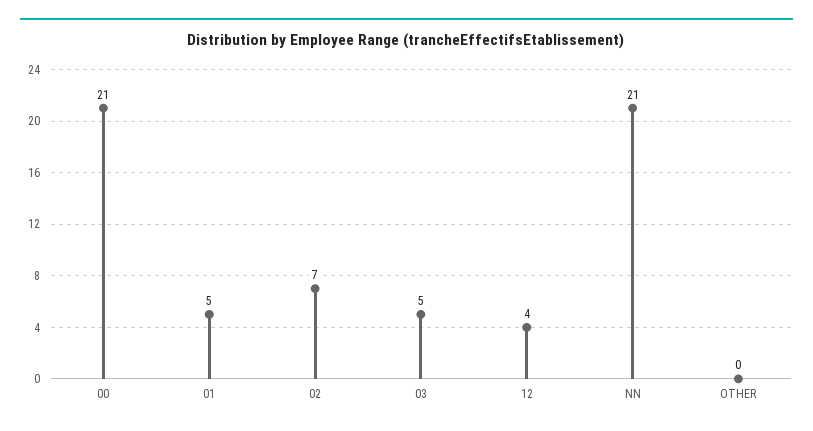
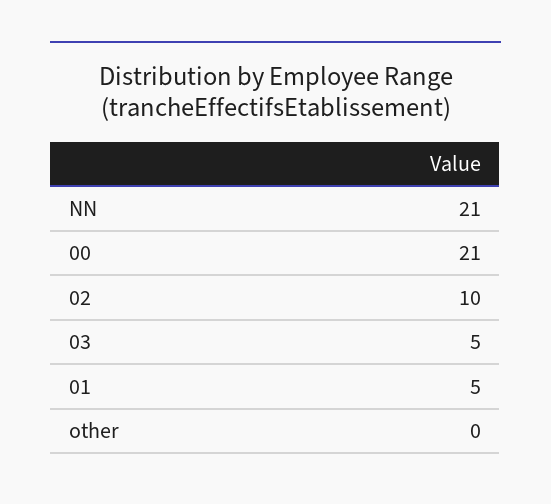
02: 7 -> 10
12: 4 -> none

